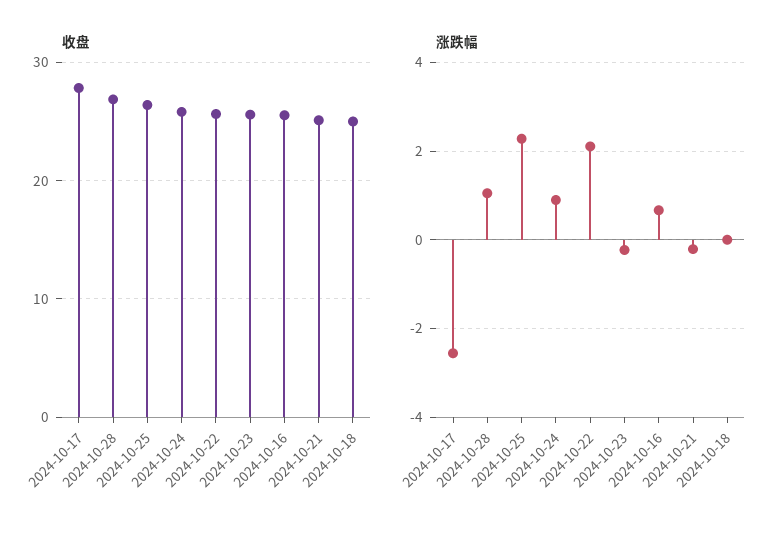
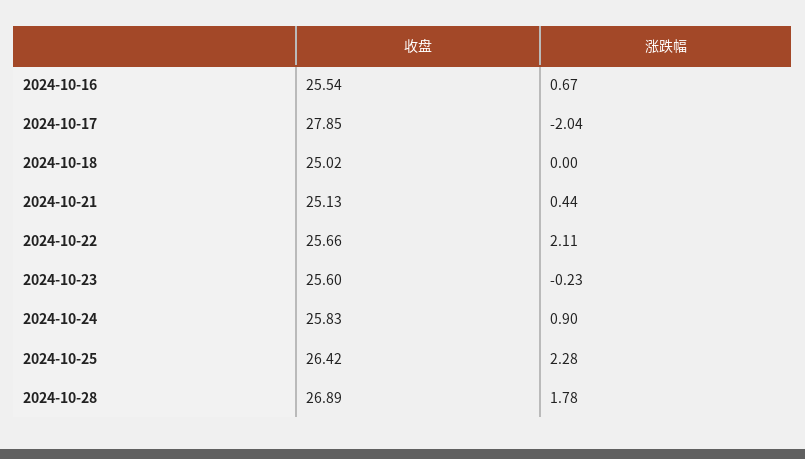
涨跌幅, 2024-10-17: -2.6 -> -2.04
涨跌幅, 2024-10-28: 1 -> 1.78
涨跌幅, 2024-10-21: -0.2 -> 0.44

